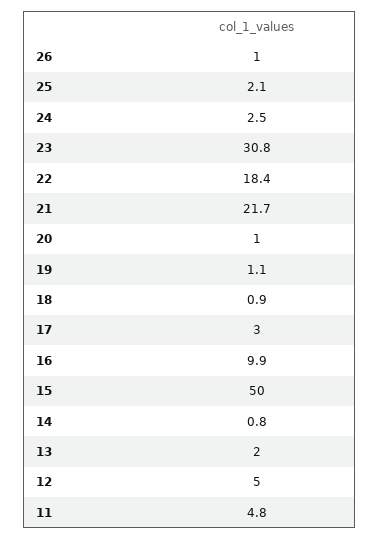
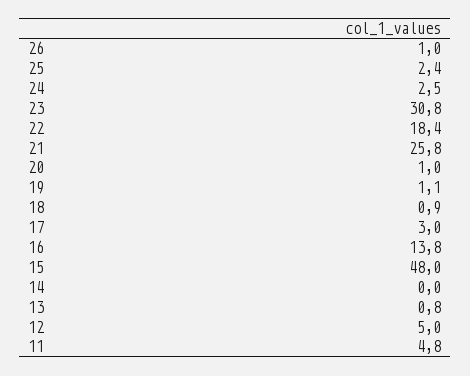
25: 2.1 -> 2.4
21: 21.7 -> 25.8
16: 9.9 -> 13.8
15: 50 -> 48
14: 0.8 -> 0
13: 2 -> 0.8

